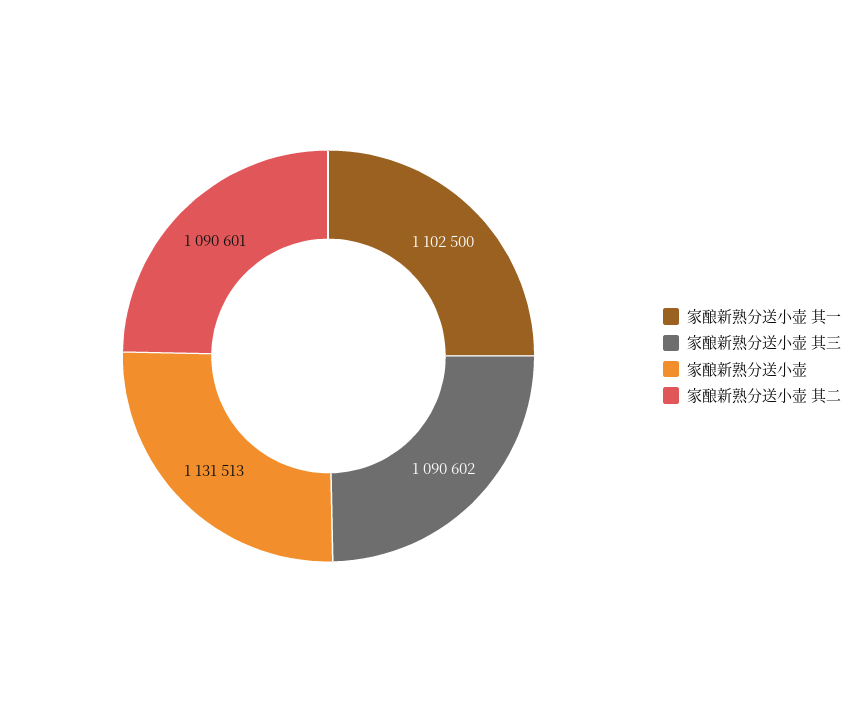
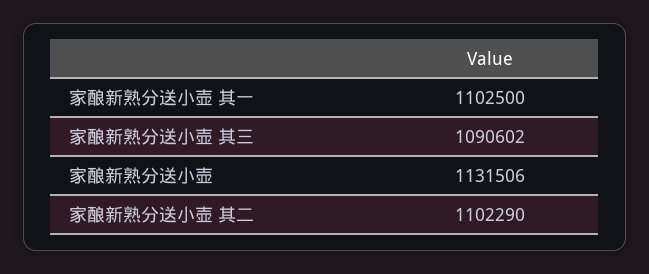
家酿新熟分送小壶: 1131513 -> 1131506
家酿新熟分送小壶 其二: 1090601 -> 1102290

